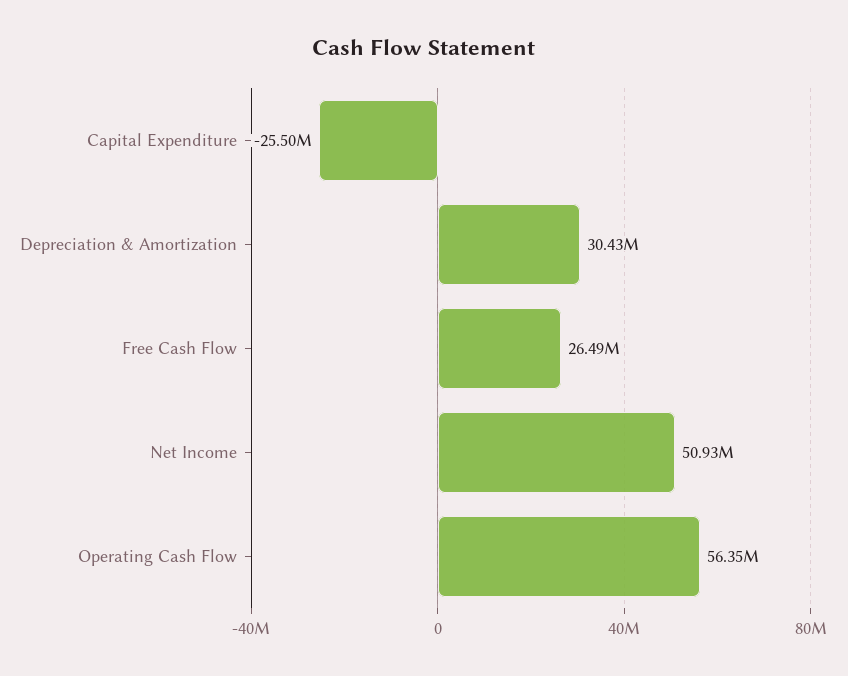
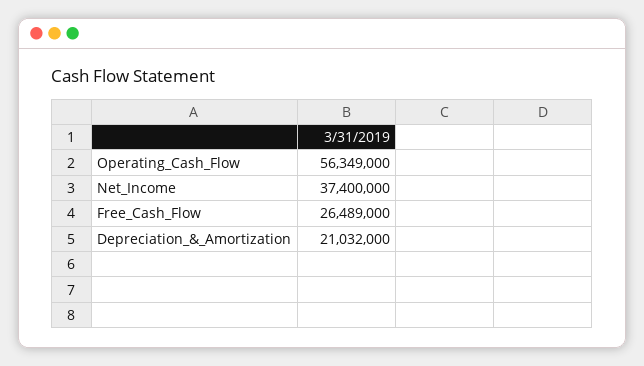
Capital Expenditure: -25500000 -> none
Depreciation & Amortization: 30430000 -> 21032000
Net Income: 50930000 -> 37400000

